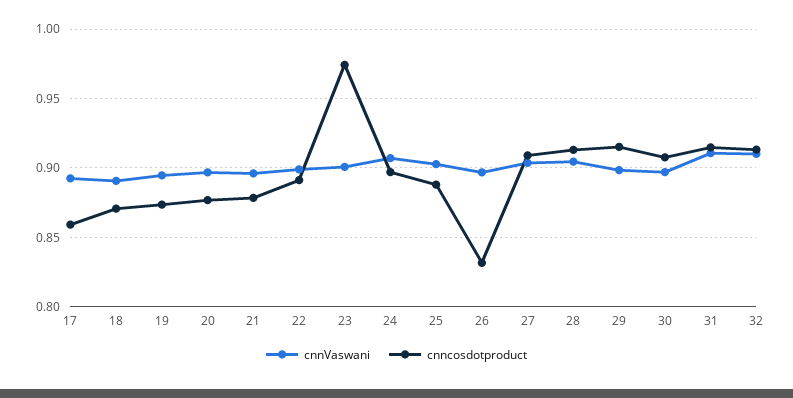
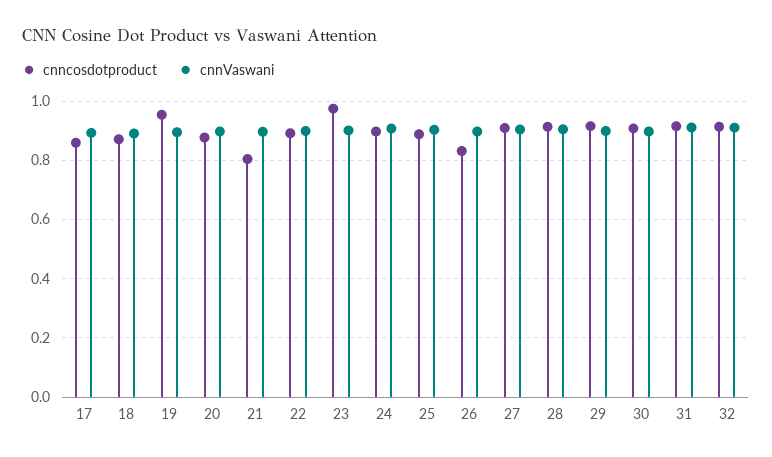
cnncosdotproduct, 19: 0.875 -> 0.95
cnncosdotproduct, 21: 0.88 -> 0.8

